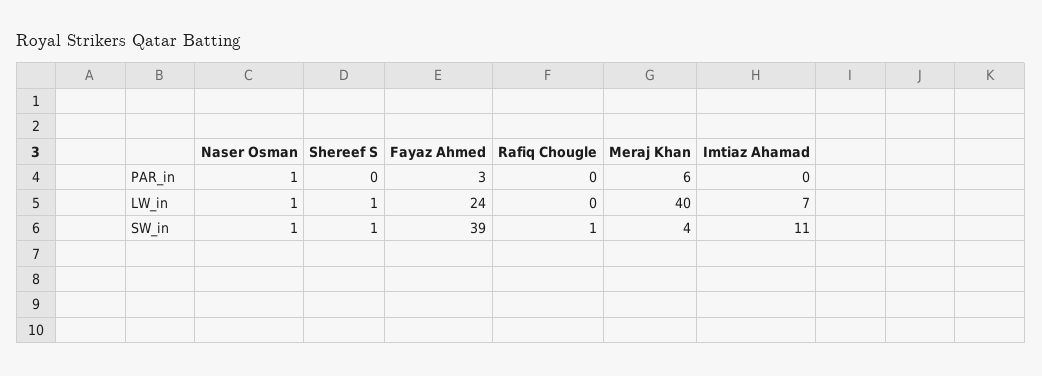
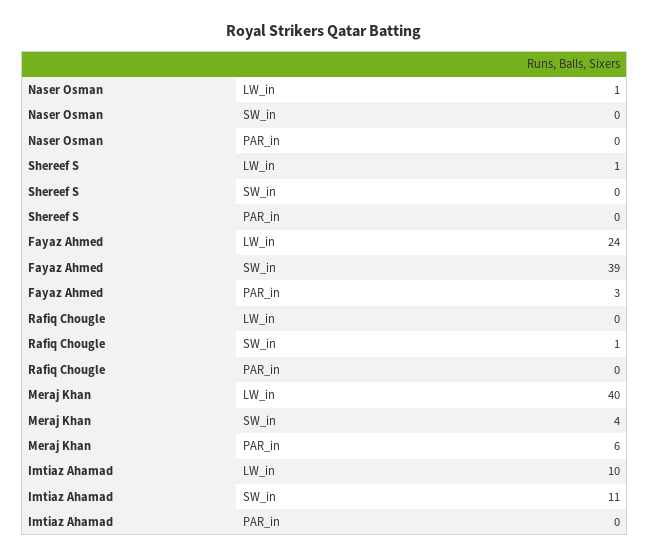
Naser Osman, PAR_in: 1 -> 0
Imtiaz Ahamad, LW_in: 7 -> 10
Naser Osman, SW_in: 1 -> 0
Shereef S, SW_in: 1 -> 0

